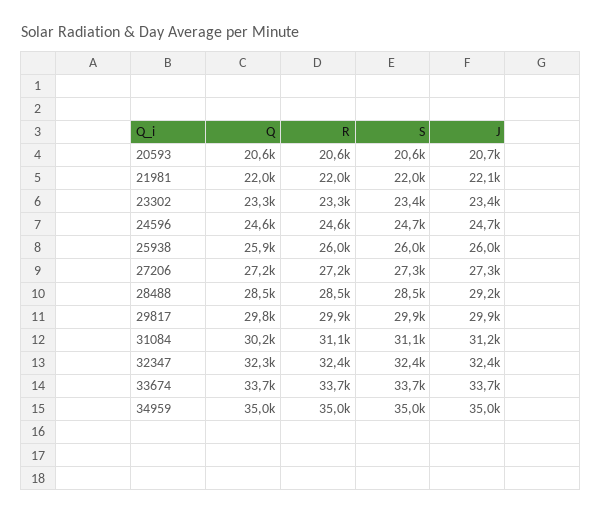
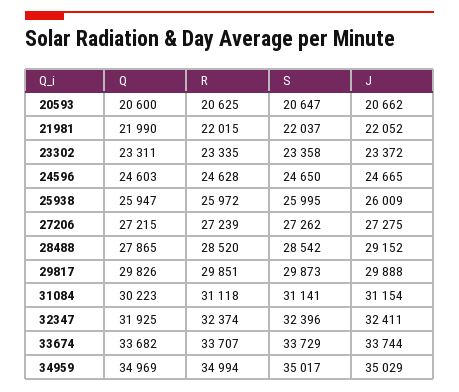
Q, 28488: 28500 -> 27865
Q, 32347: 32300 -> 31925

